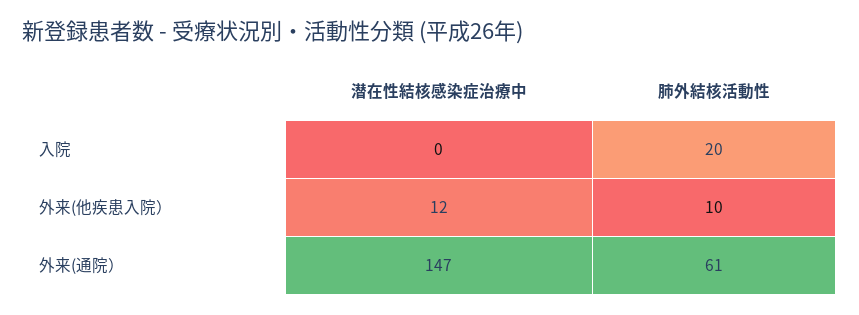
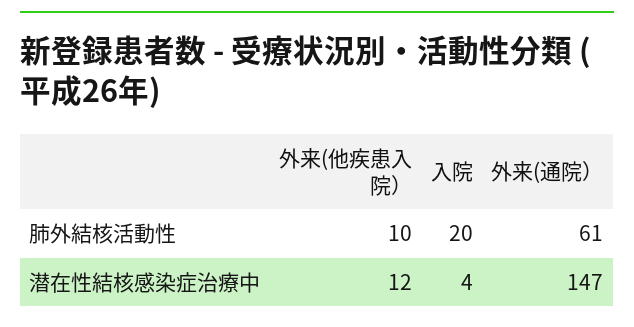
潜在性結核感染症治療中, 入院: 0 -> 4

